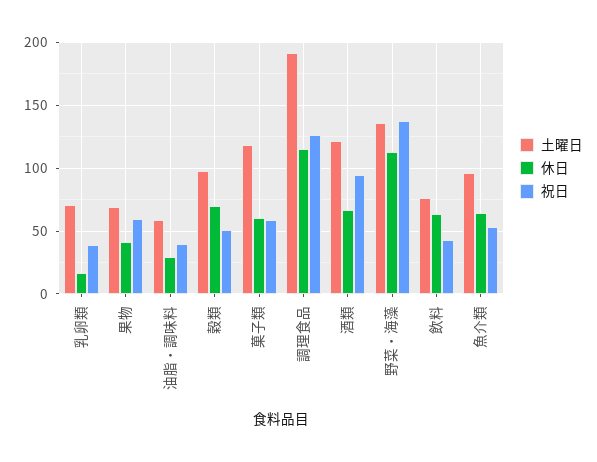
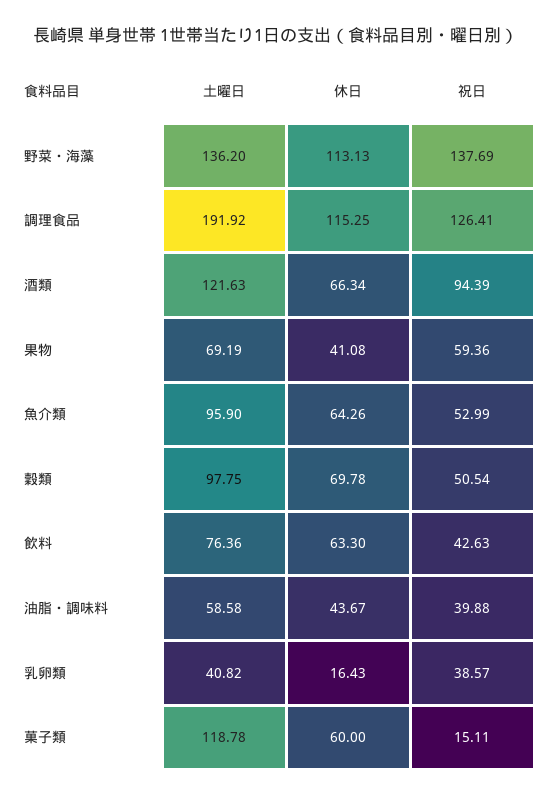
土曜日, 乳卵類: 70 -> 40.82
休日, 油脂・調味料: 30 -> 43.67
祝日, 菓子類: 60 -> 15.11

